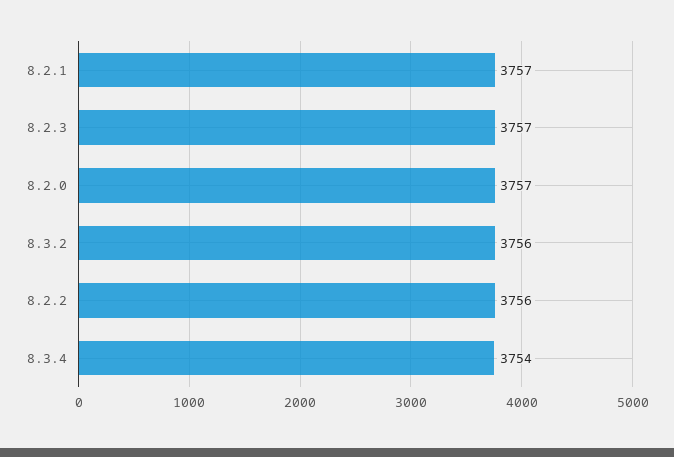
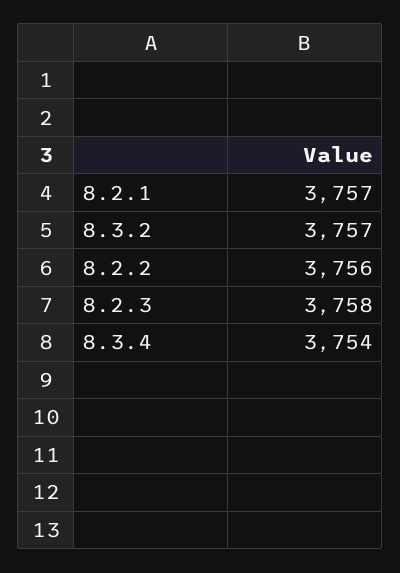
8.2.3: 3757 -> 3758
8.2.0: 3757 -> none
8.3.2: 3756 -> 3757

